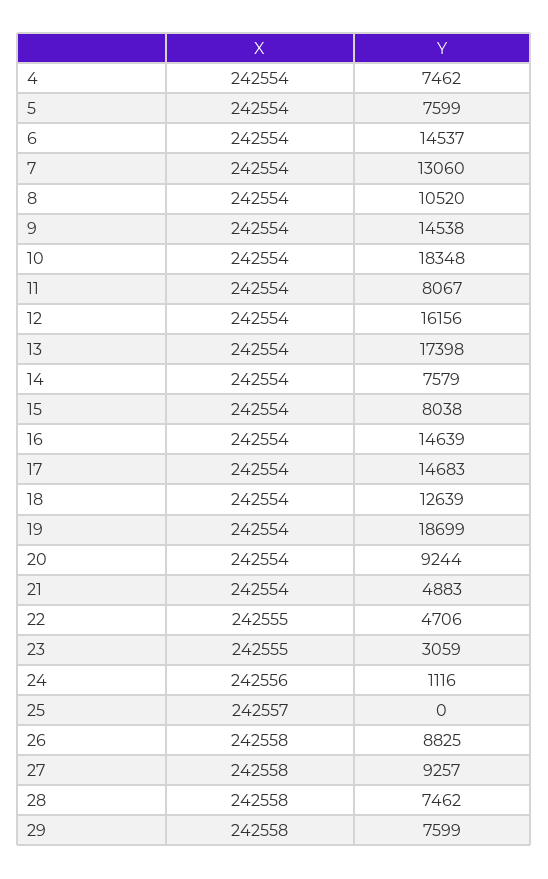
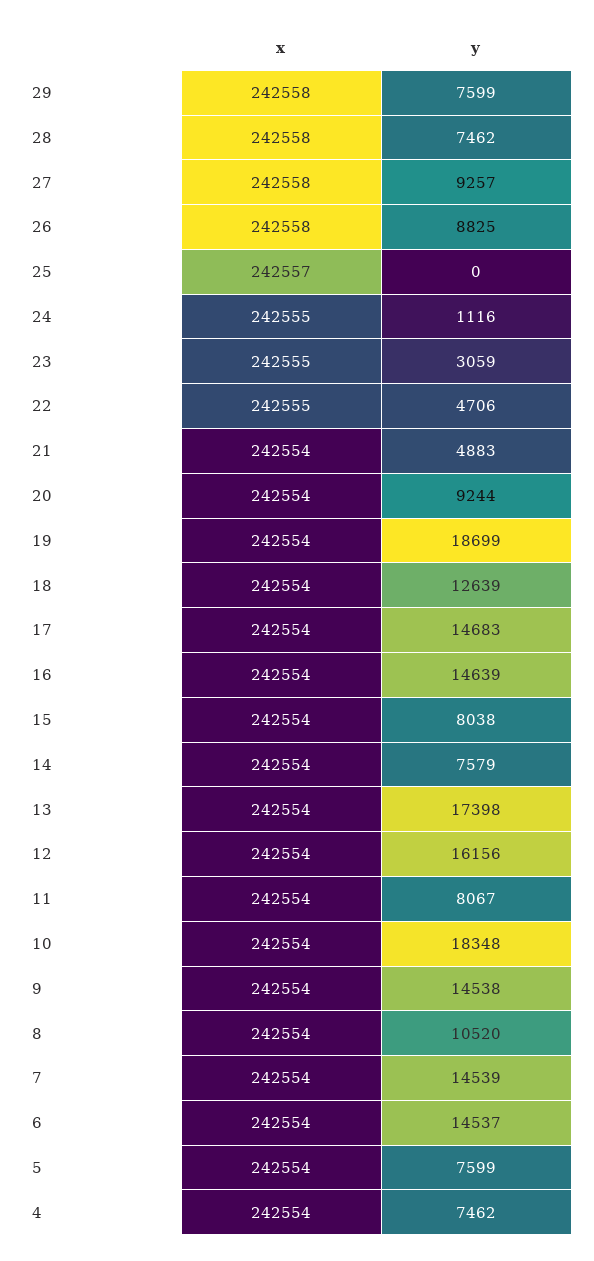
Y, 7: 13060 -> 14539
X, 24: 242556 -> 242555

